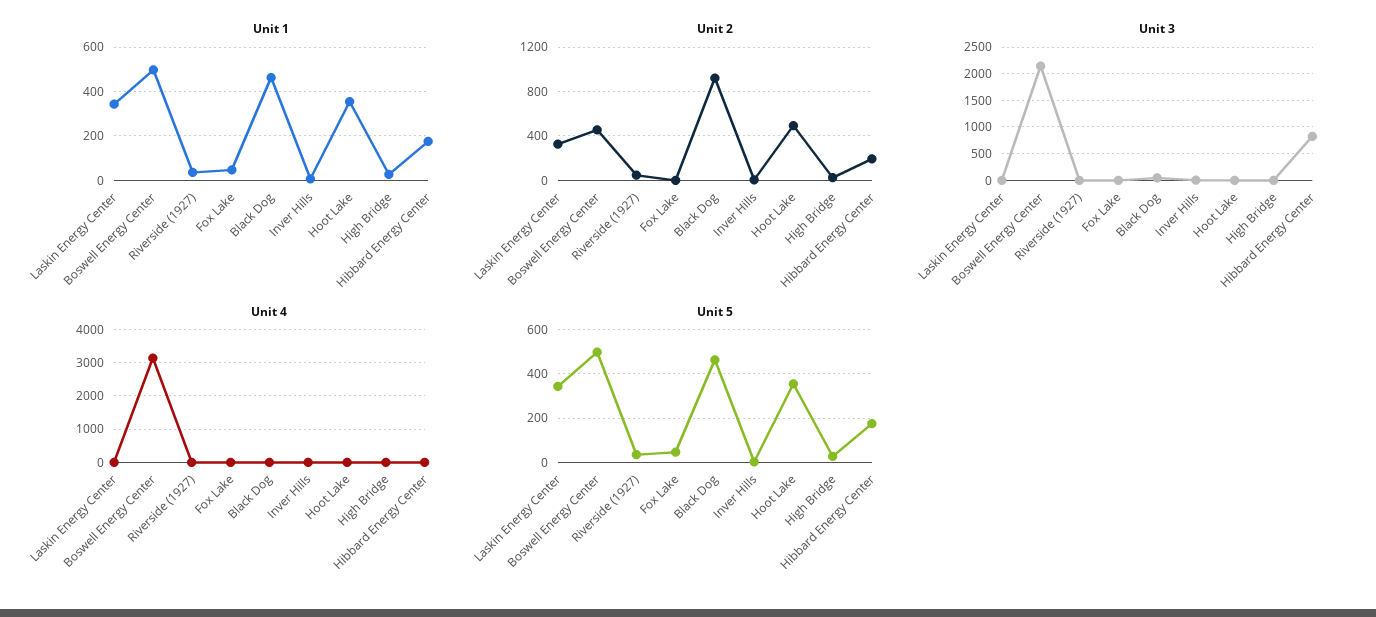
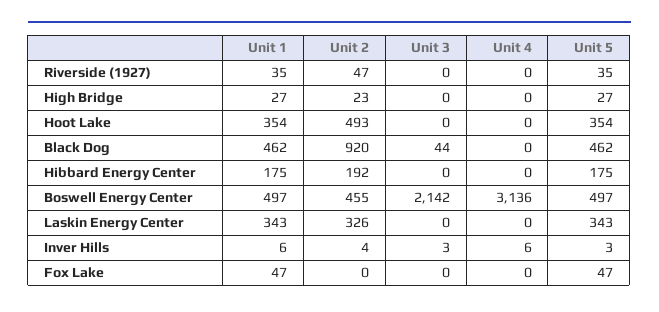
Unit 3, Hibbard Energy Center: 750 -> 0

